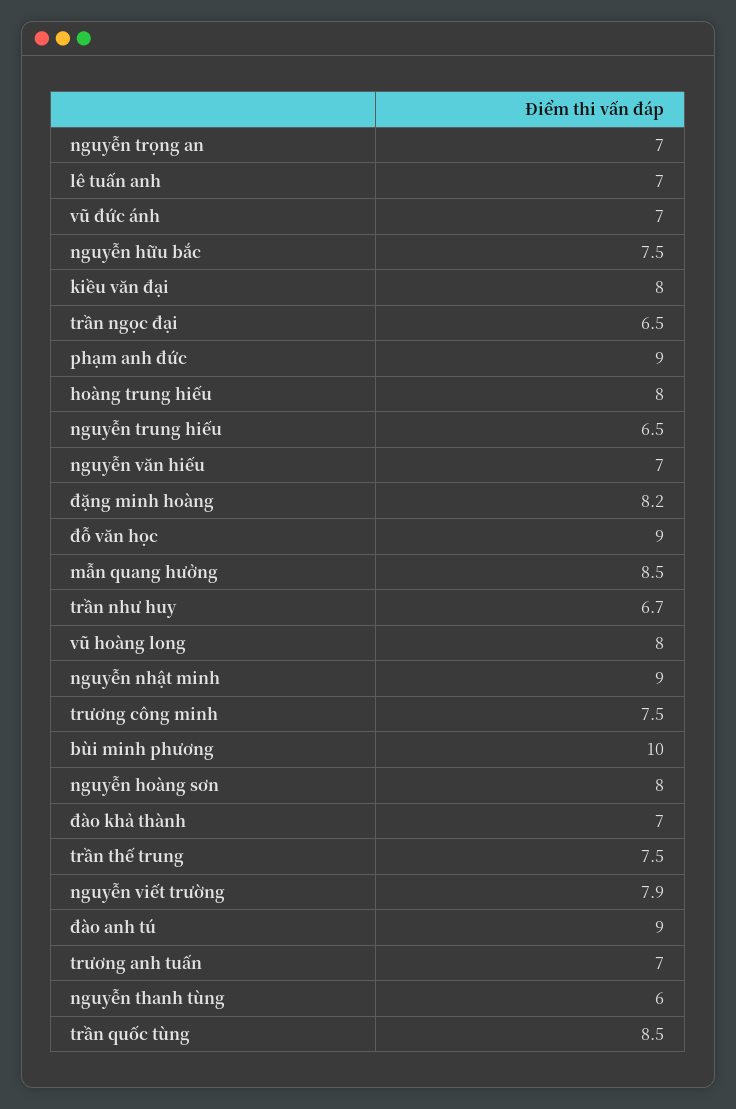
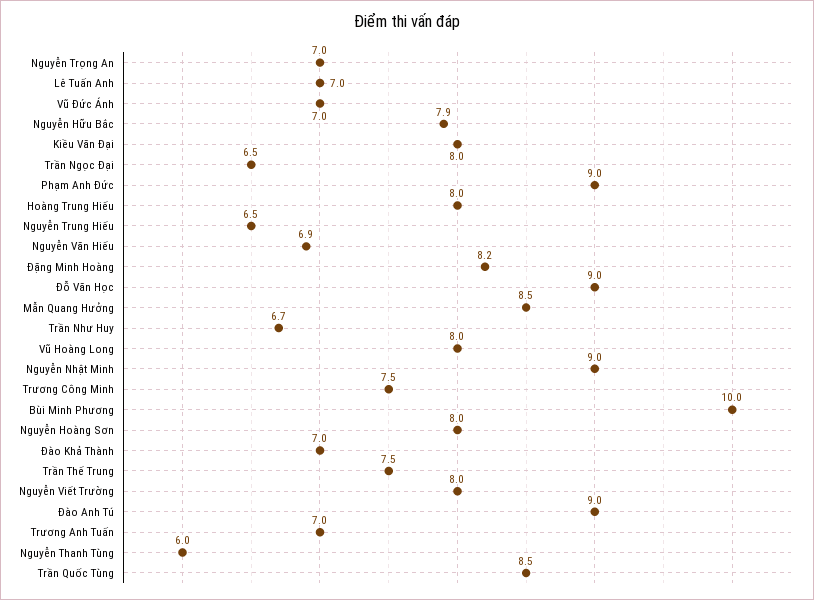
nguyễn hữu bắc: 7.5 -> 7.9
nguyễn văn hiếu: 7 -> 6.9
nguyễn viết trường: 7.9 -> 8

